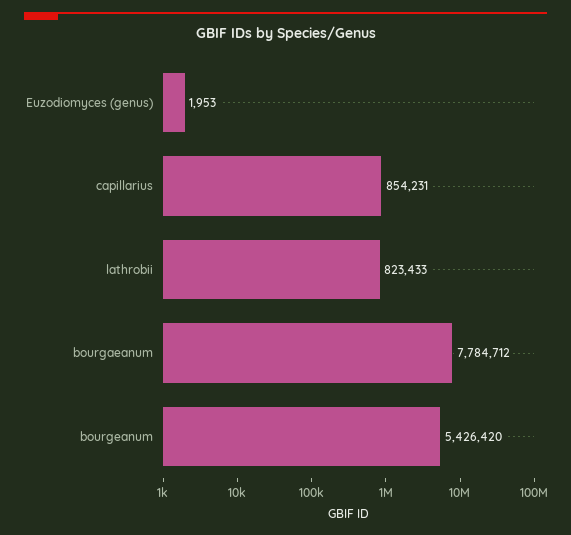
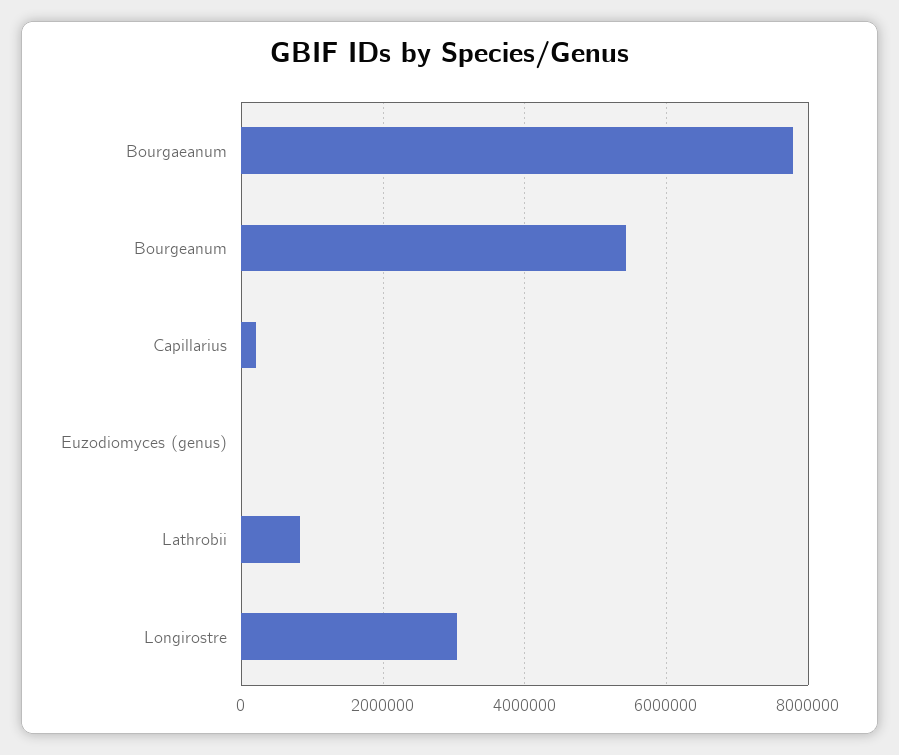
capillarius: 854231 -> 200000
Longirostre: none -> 3000000

